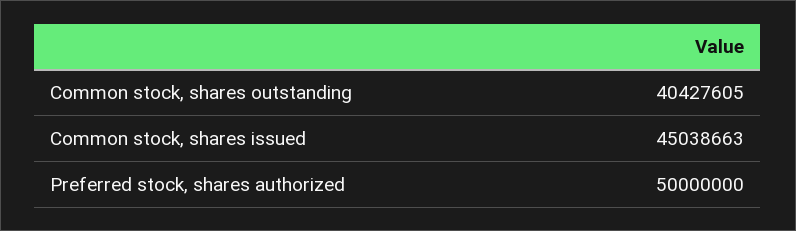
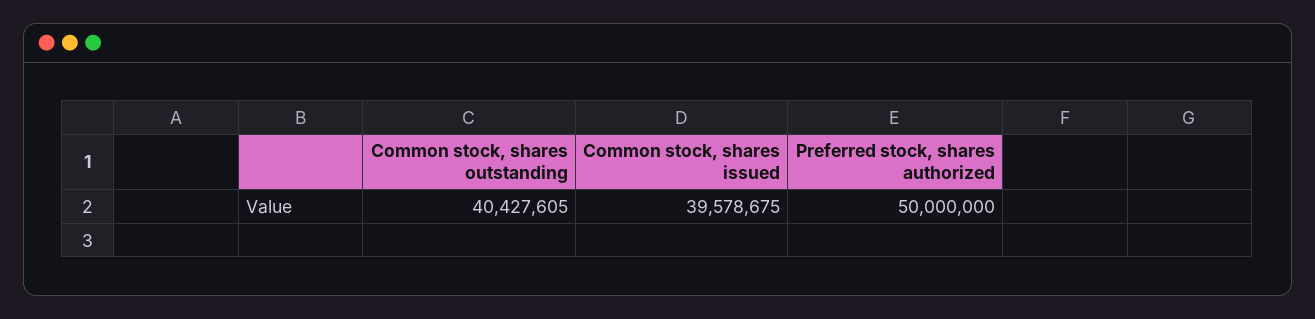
Common stock, shares issued: 45038663 -> 39578675

